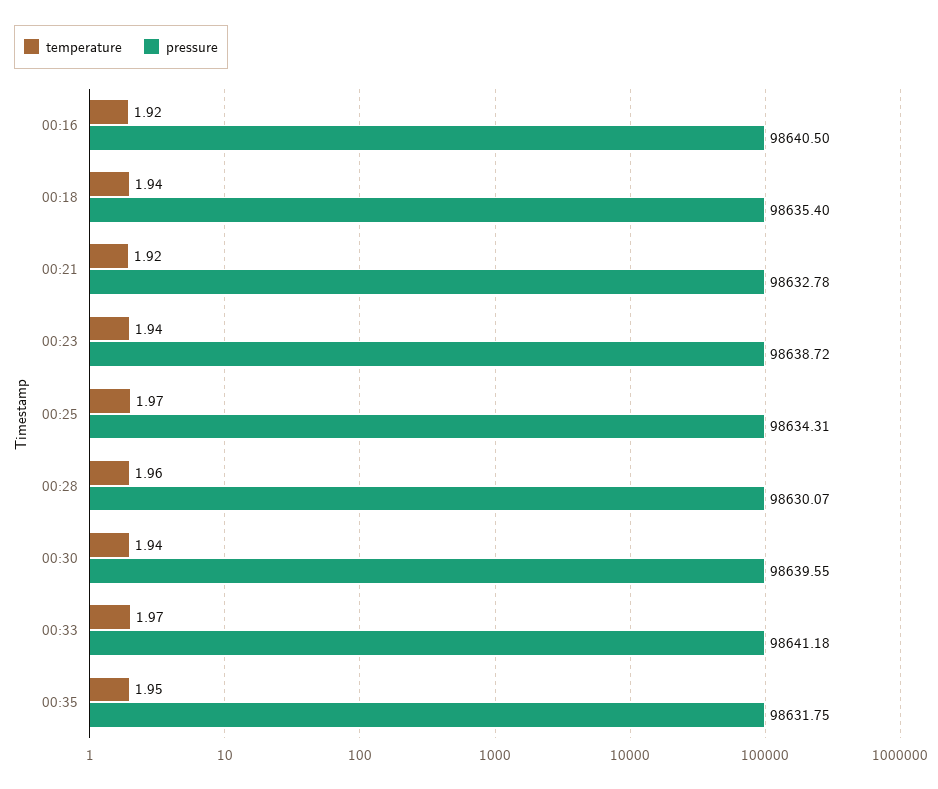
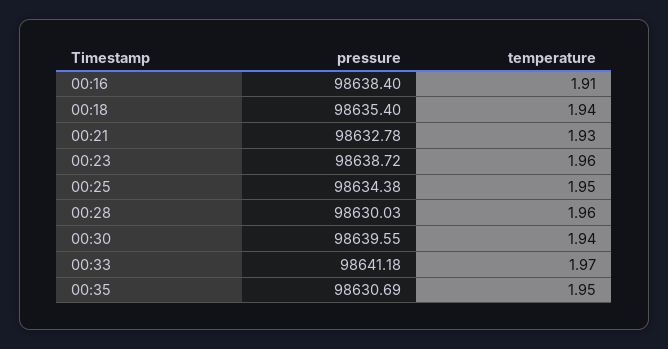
temperature, 00:16: 1.92 -> 1.91
pressure, 00:16: 98640.5 -> 98638.4
temperature, 00:21: 1.92 -> 1.93
temperature, 00:23: 1.94 -> 1.96
temperature, 00:25: 1.97 -> 1.95
pressure, 00:25: 98634.31 -> 98634.38
pressure, 00:28: 98630.07 -> 98630.03
pressure, 00:35: 98631.75 -> 98630.69

